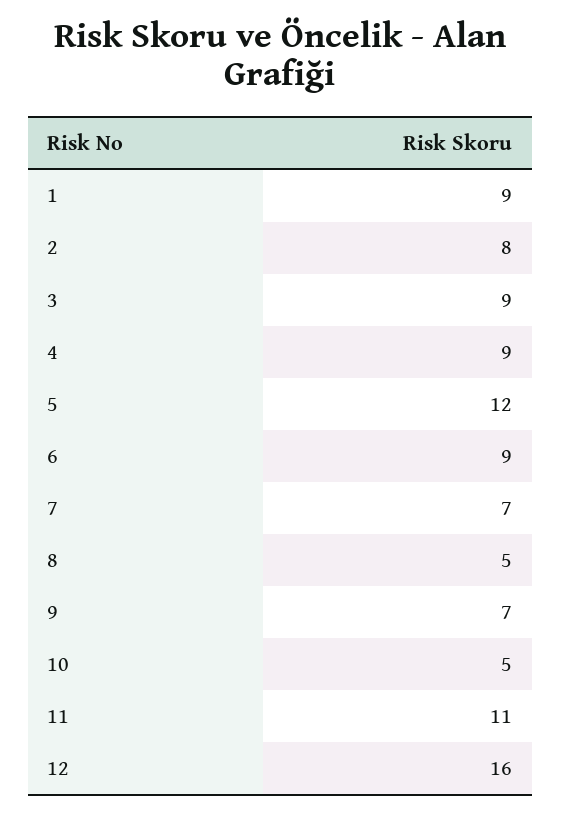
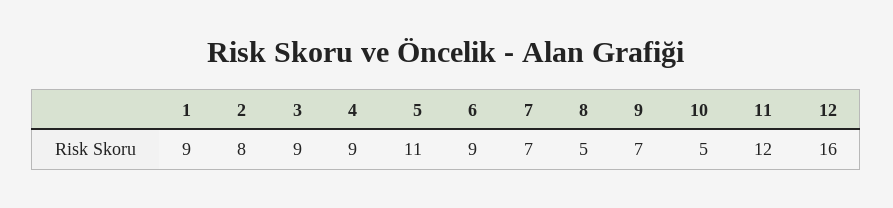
5: 12 -> 11
11: 11 -> 12

